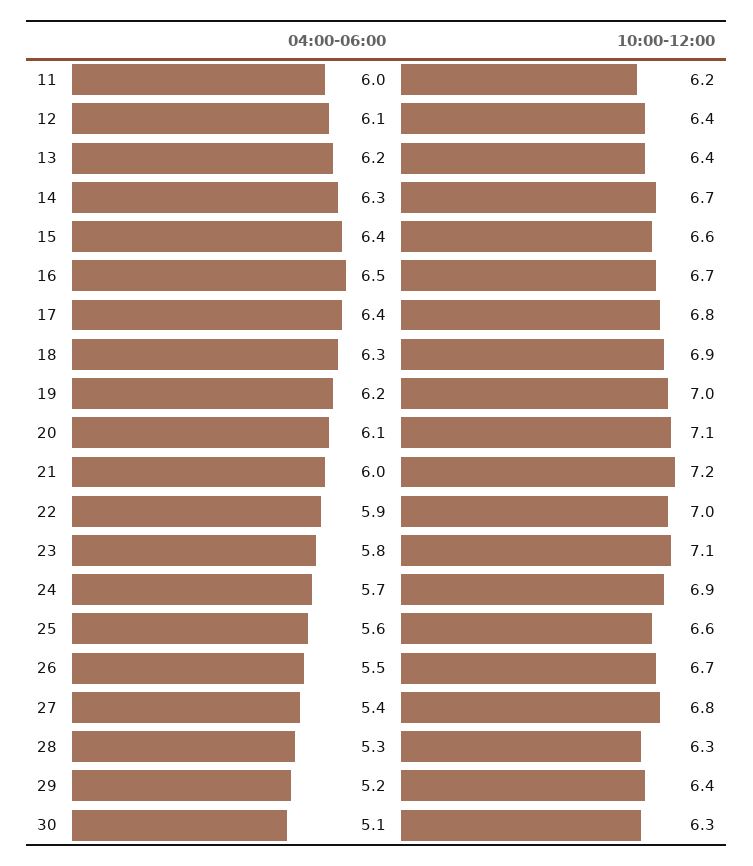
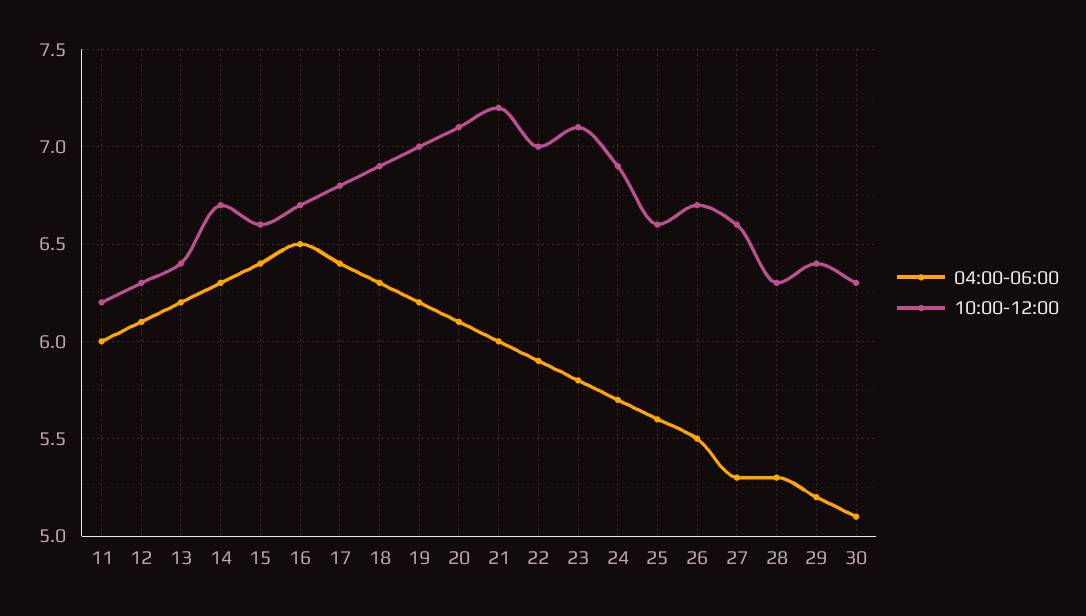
10:00-12:00, 12: 6.4 -> 6.3
04:00-06:00, 27: 5.4 -> 5.3
10:00-12:00, 27: 6.8 -> 6.6

